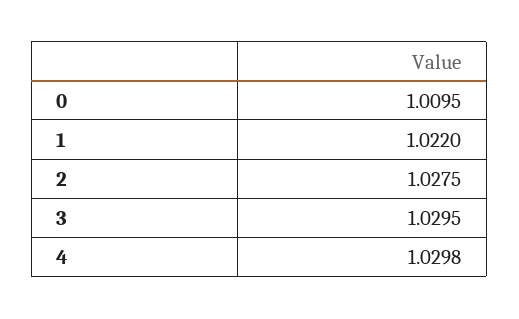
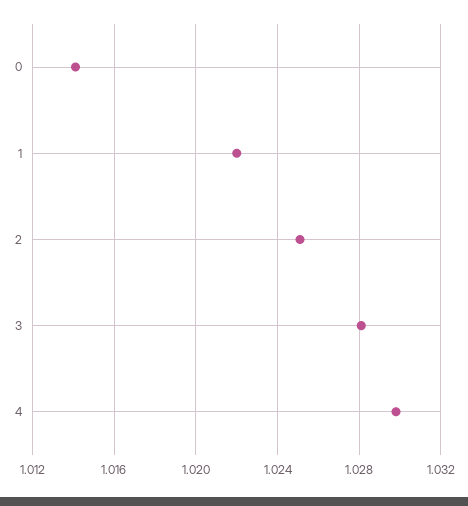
0: 1.0095 -> 1.014
2: 1.0275 -> 1.025
3: 1.0295 -> 1.028

